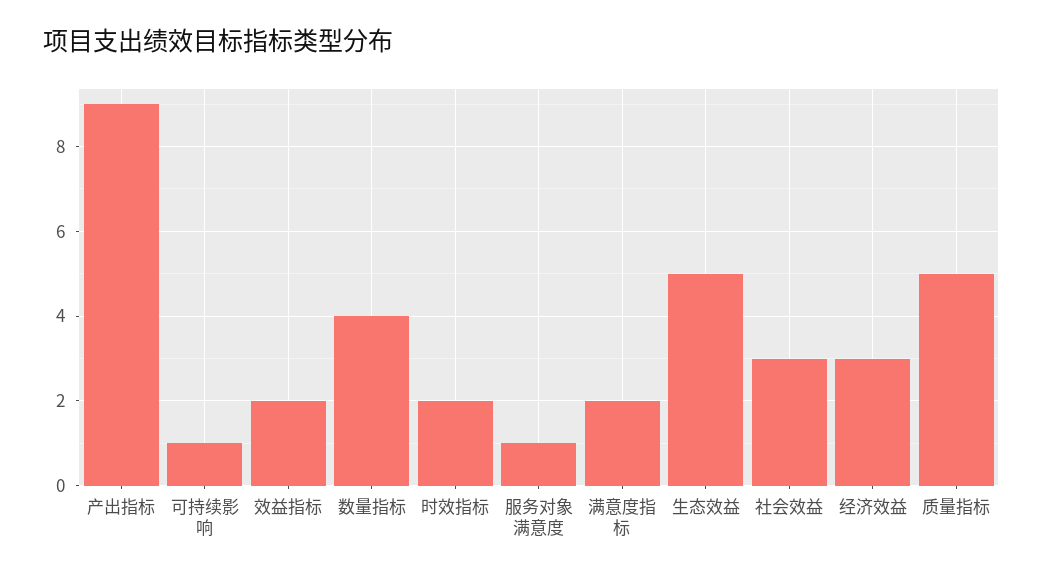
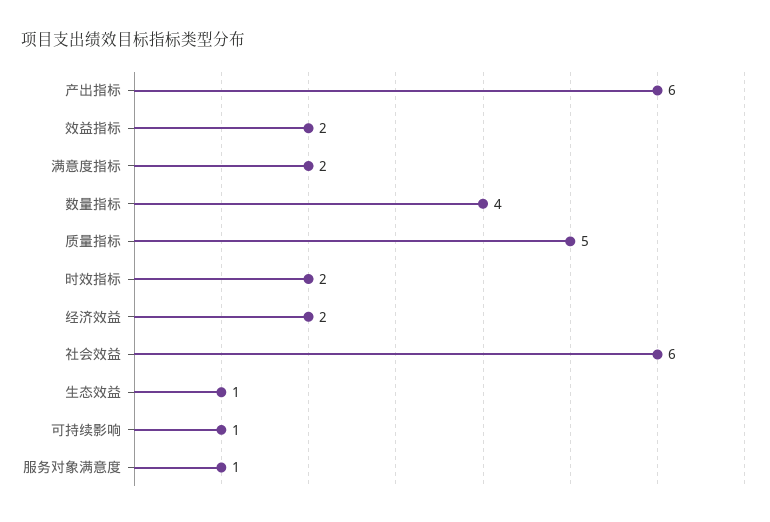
产出指标: 9 -> 6
生态效益: 5 -> 1
社会效益: 3 -> 6
经济效益: 3 -> 2

